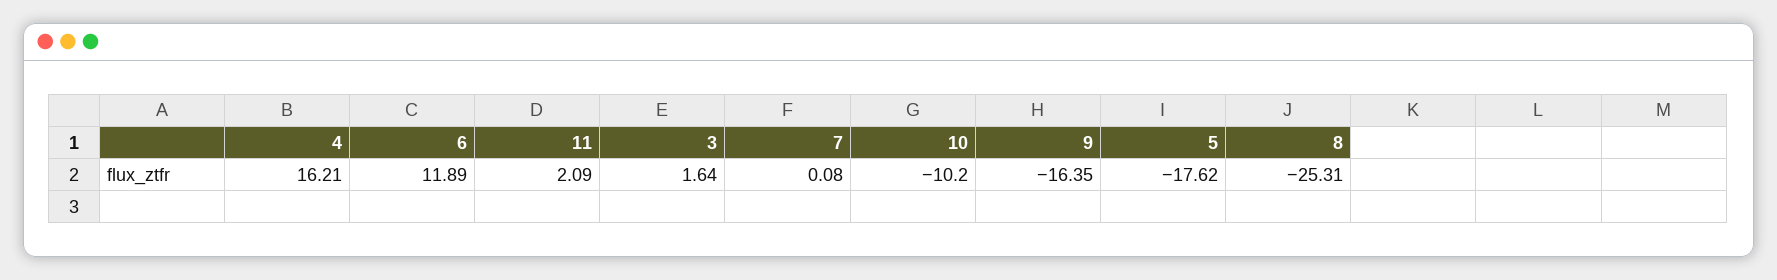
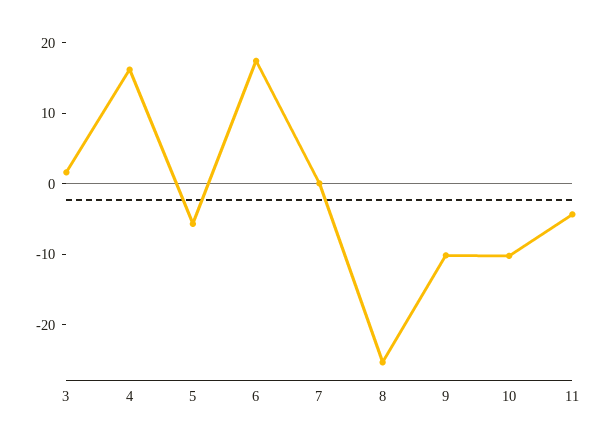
6: 11.89 -> 18
11: 2.09 -> -4
9: -16.35 -> -10
5: -17.62 -> -6

